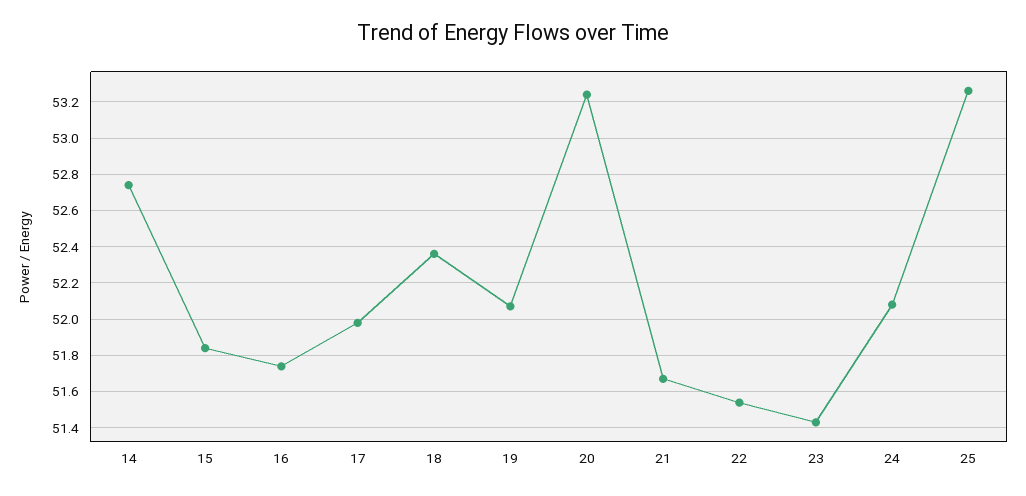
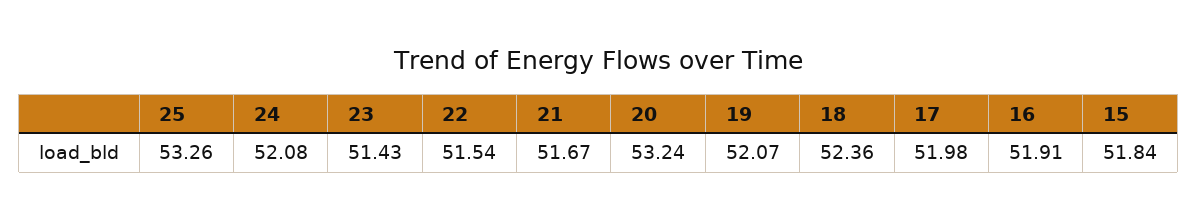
14: 52.75 -> none
16: 51.75 -> 51.91

